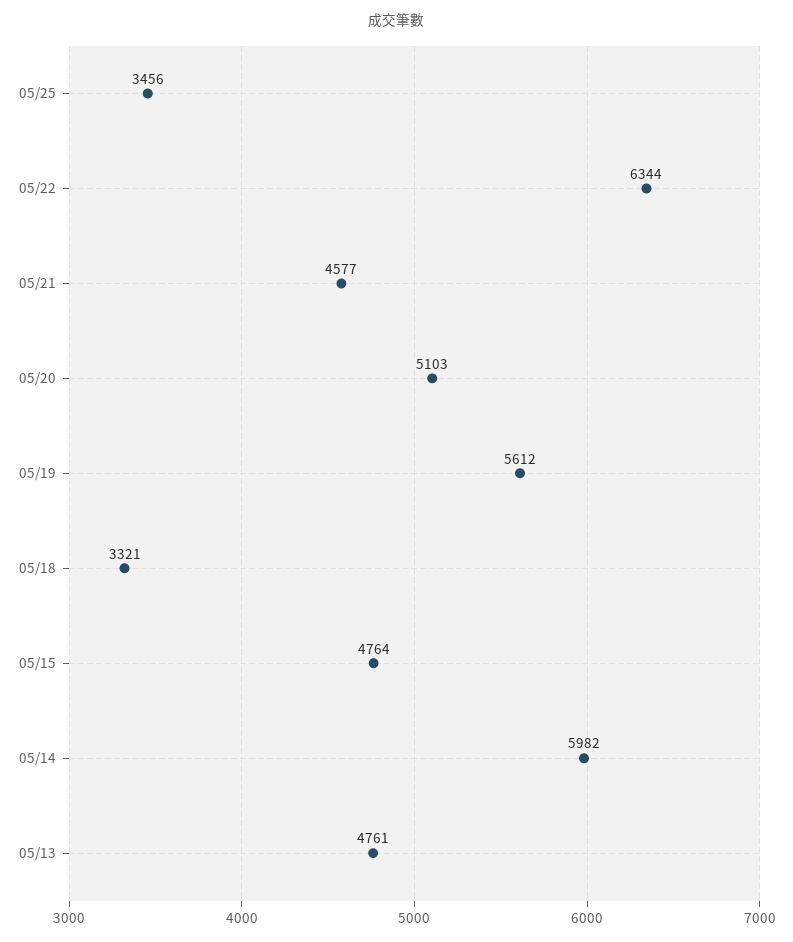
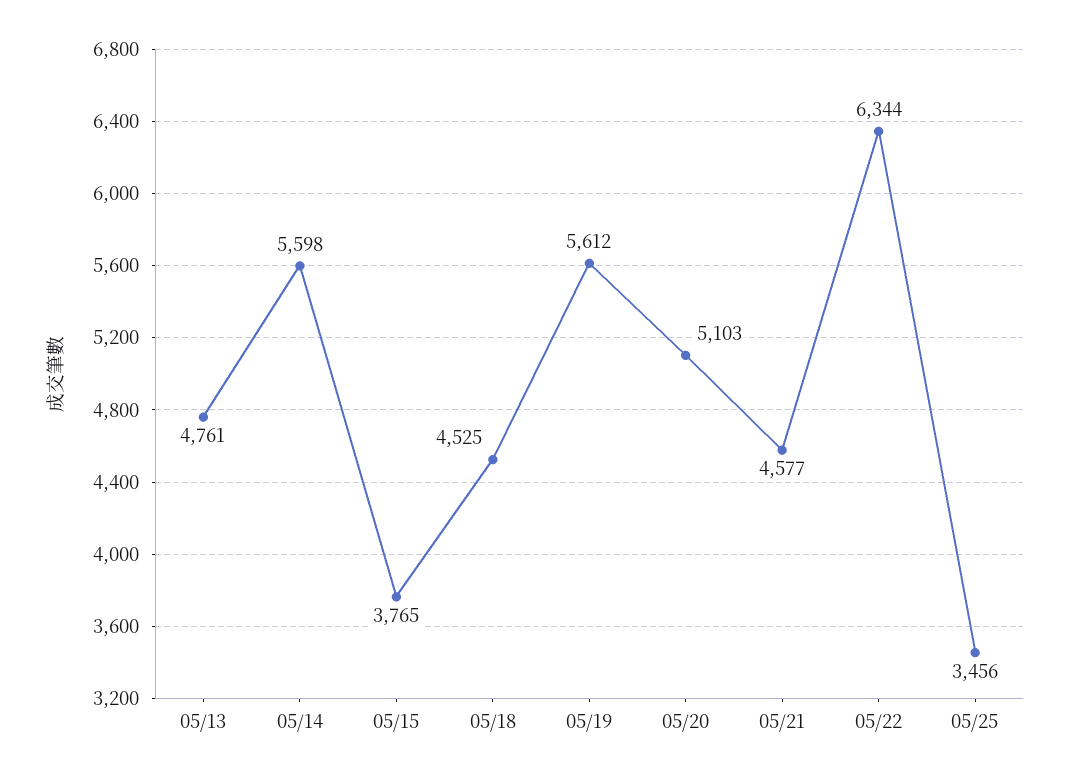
05/18: 3321 -> 4525
05/15: 4764 -> 3765
05/14: 5982 -> 5598

